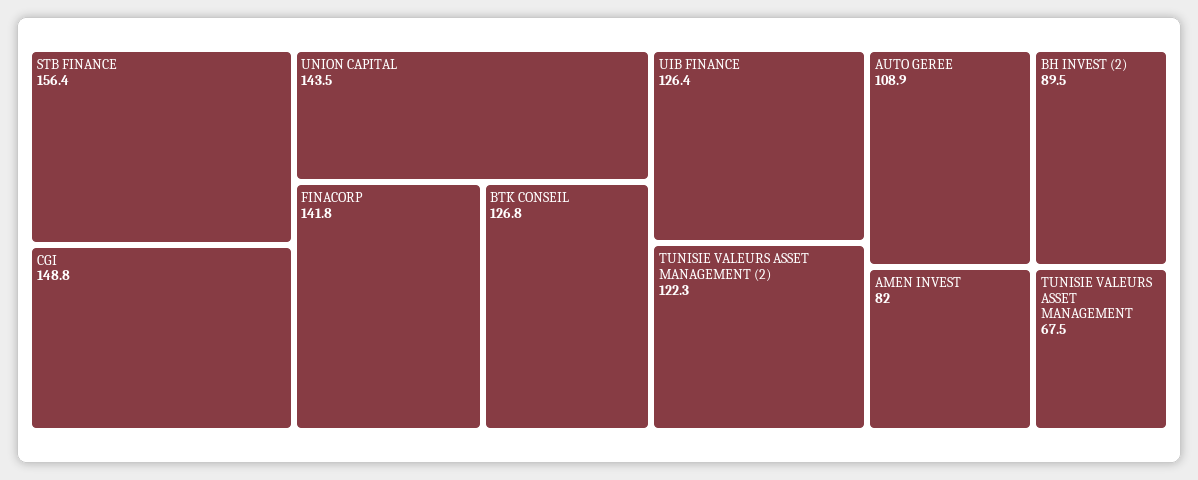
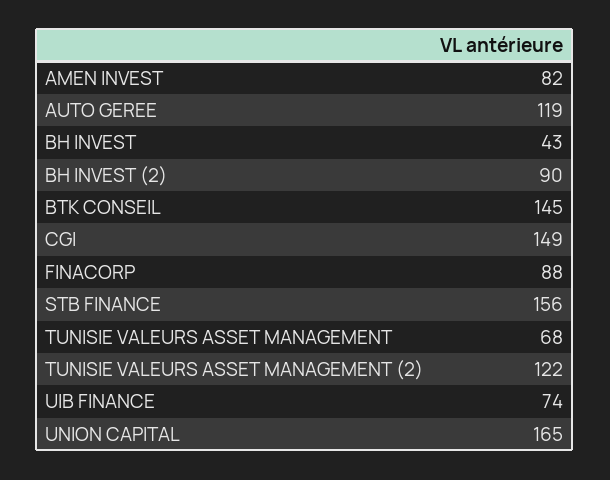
UNION CAPITAL: 143.5 -> 165
FINACORP: 141.8 -> 88
BTK CONSEIL: 126.8 -> 145
UIB FINANCE: 126.4 -> 74
AUTO GEREE: 108.9 -> 119
BH INVEST: none -> 43

